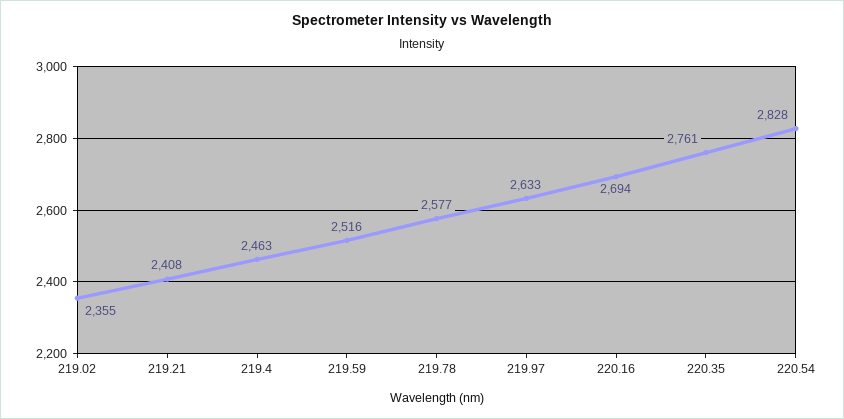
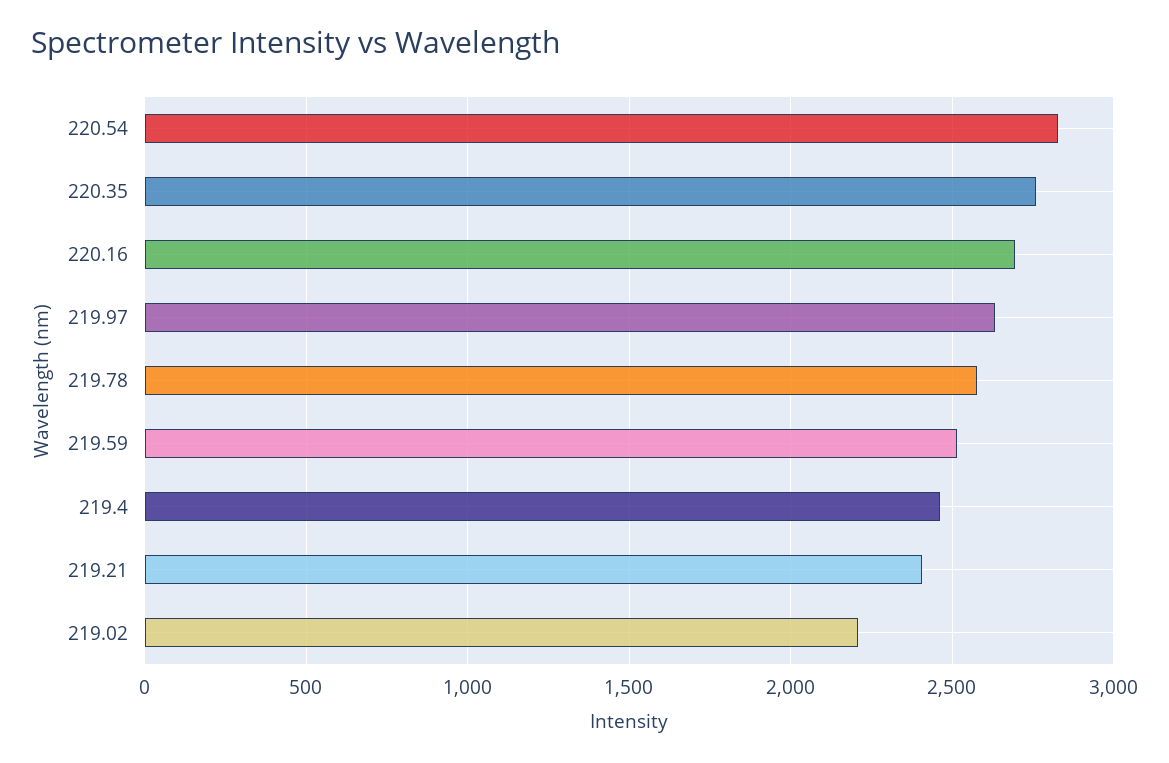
219.02: 2355 -> 2200

